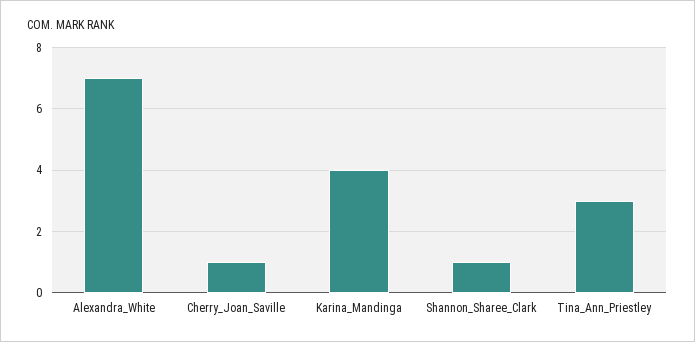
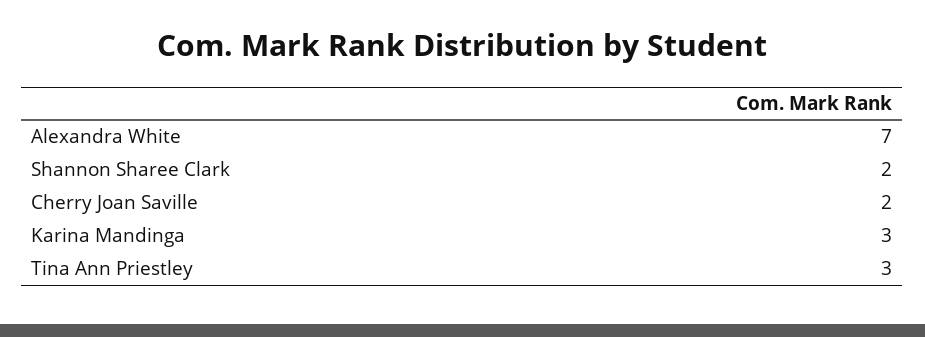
Cherry_Joan_Saville: 1 -> 2
Karina_Mandinga: 4 -> 3
Shannon_Sharee_Clark: 1 -> 2

